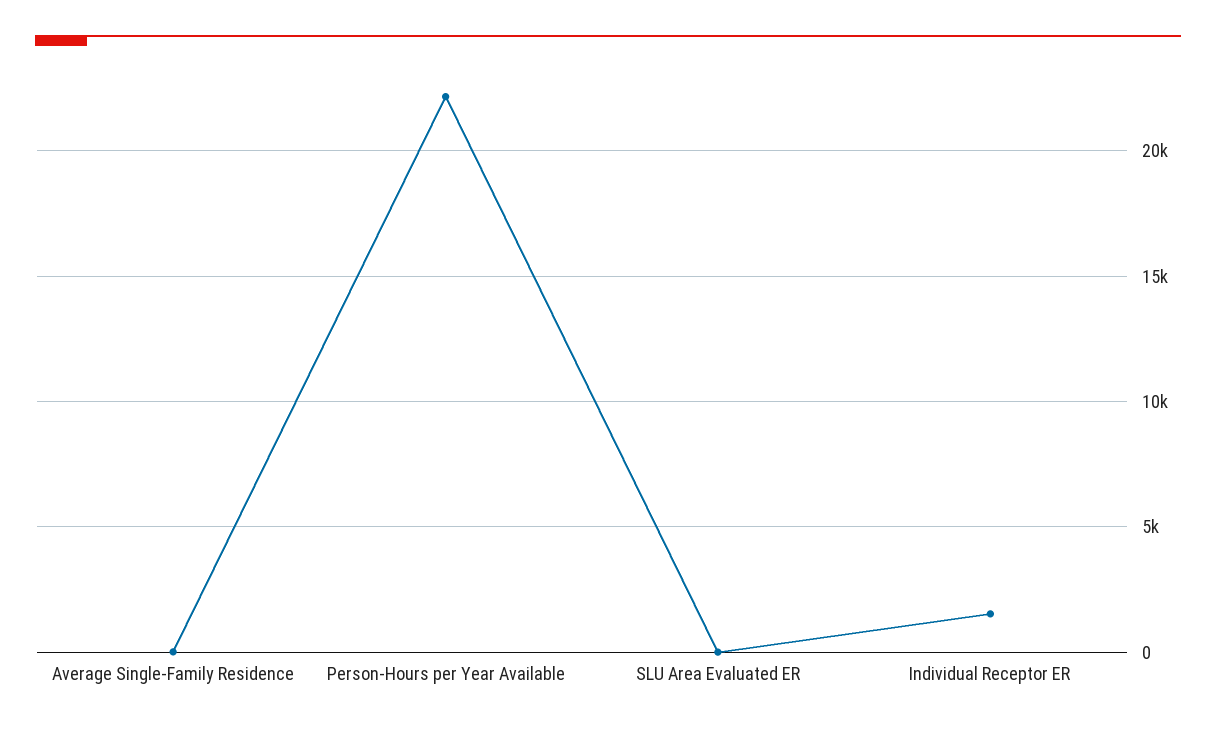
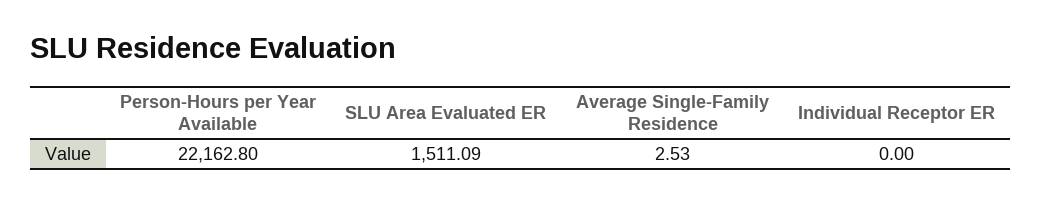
SLU Area Evaluated ER: 0 -> 1511.09
Individual Receptor ER: 1500 -> 0

